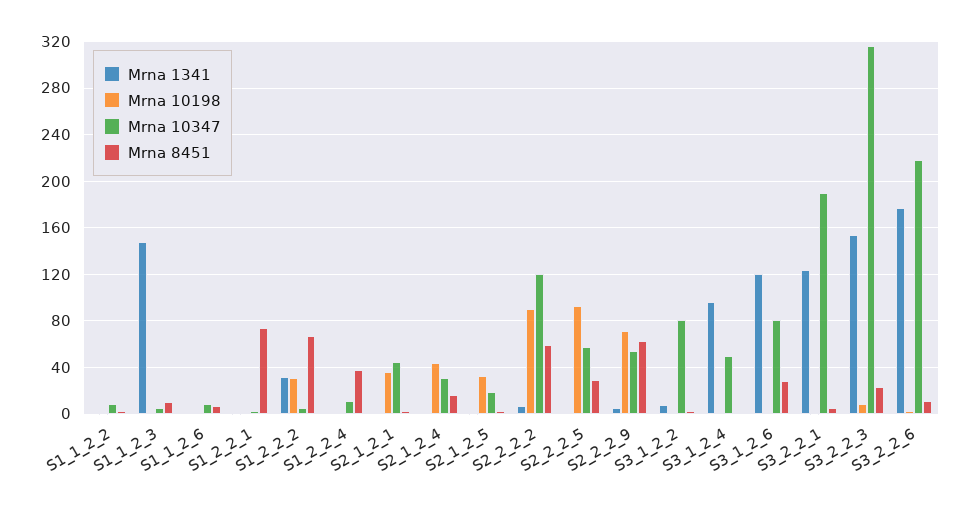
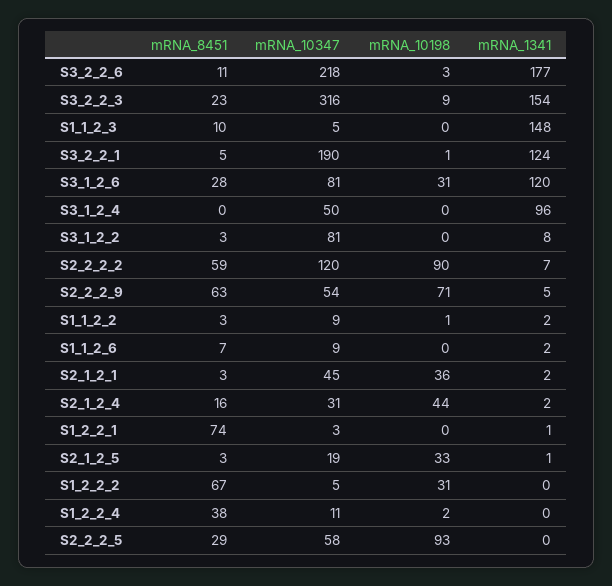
Mrna 1341, S1_2_2_2: 30 -> 0
Mrna 10198, S3_1_2_6: 0 -> 31

